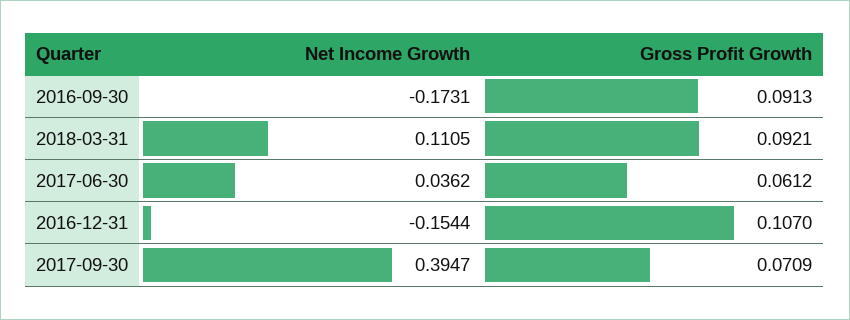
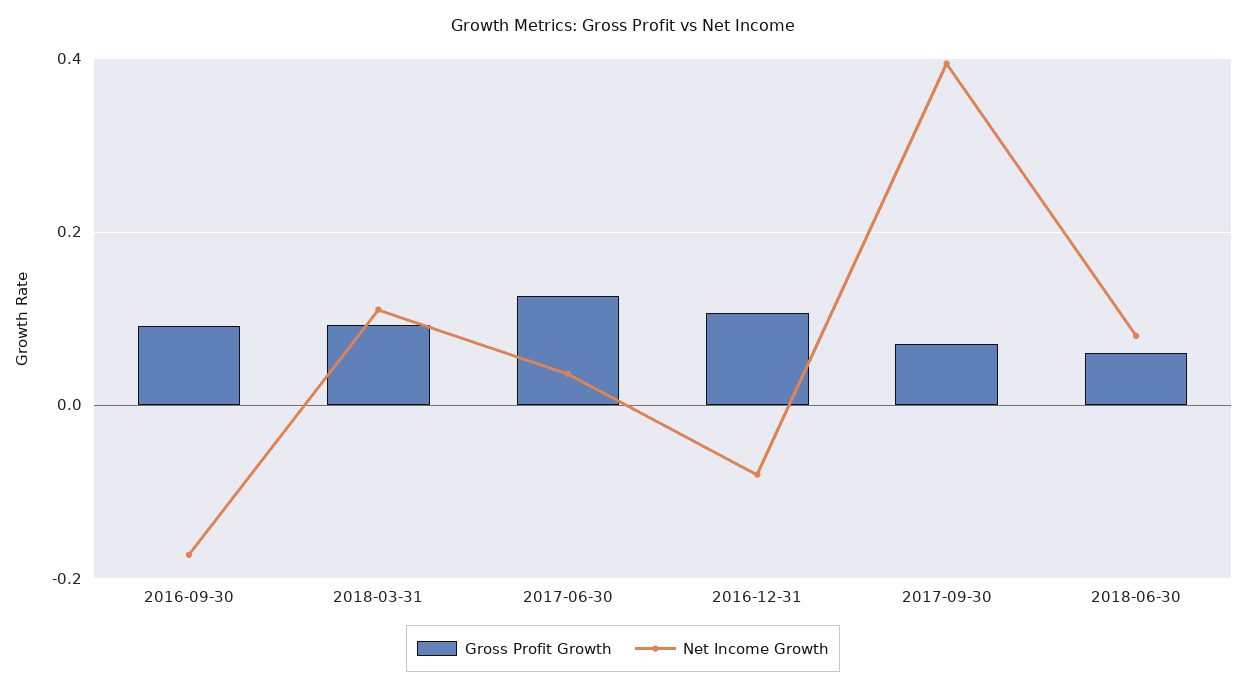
Gross Profit Growth, 2017-06-30: 0.0612 -> 0.12
Net Income Growth, 2016-12-31: -0.1544 -> -0.08
Gross Profit Growth, 2018-06-30: none -> 0.06
Net Income Growth, 2018-06-30: none -> 0.08

